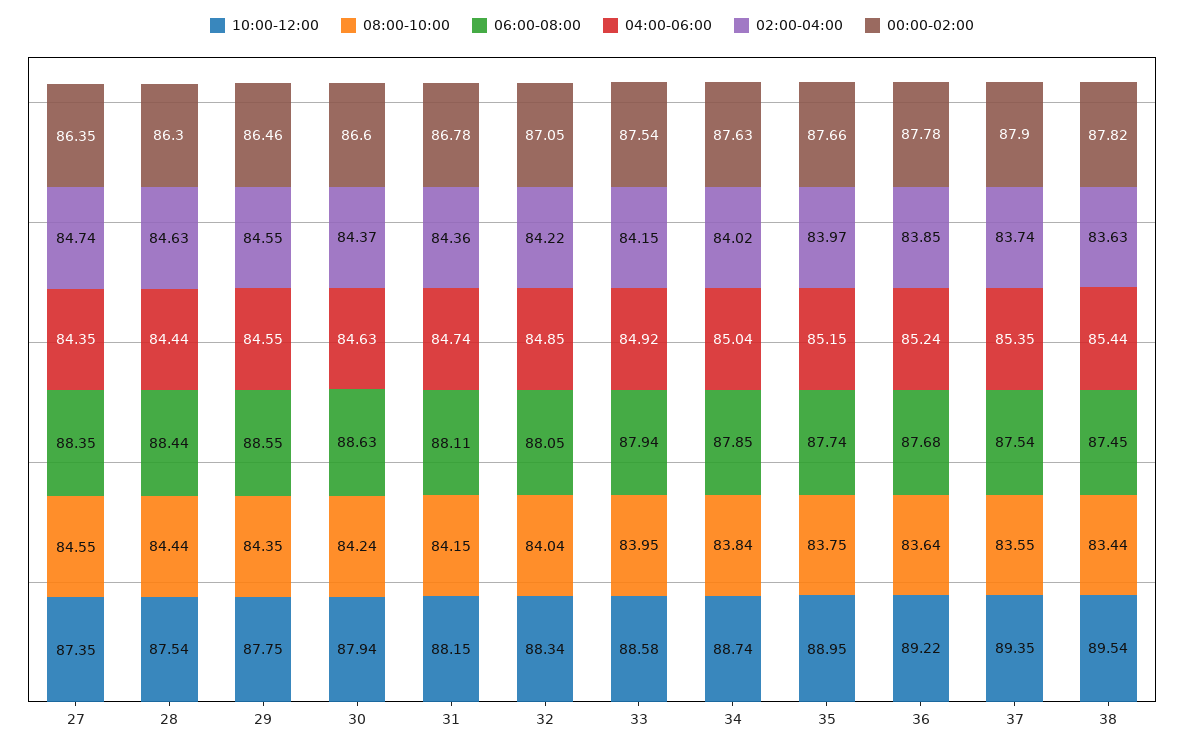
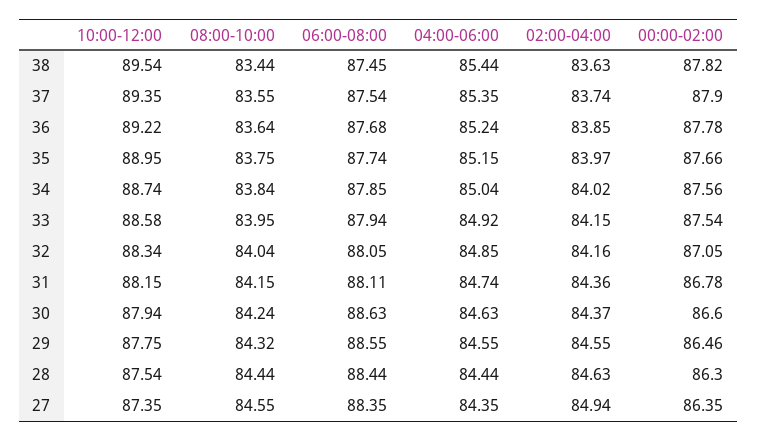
02:00-04:00, 27: 84.74 -> 84.94
08:00-10:00, 29: 84.35 -> 84.32
02:00-04:00, 32: 84.22 -> 84.16
00:00-02:00, 34: 87.63 -> 87.56

